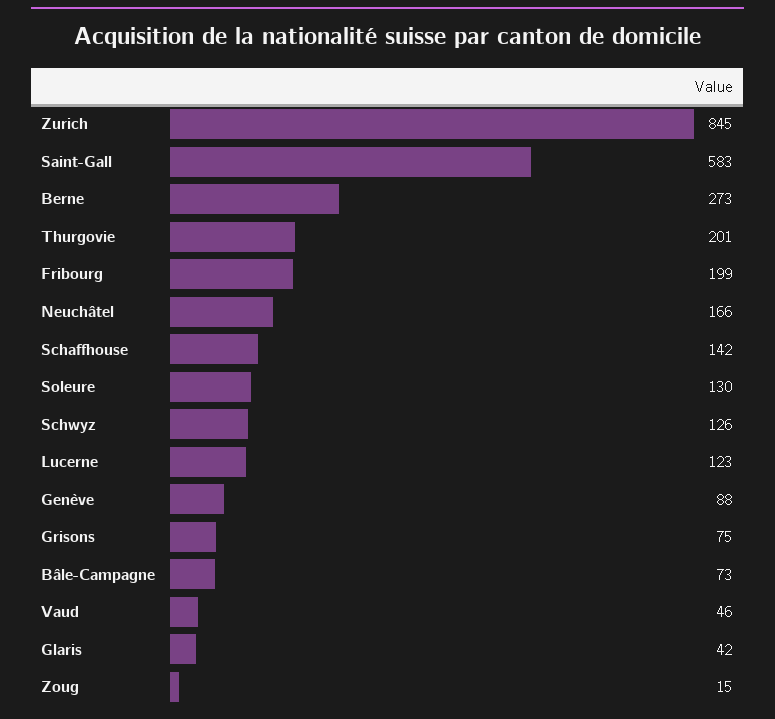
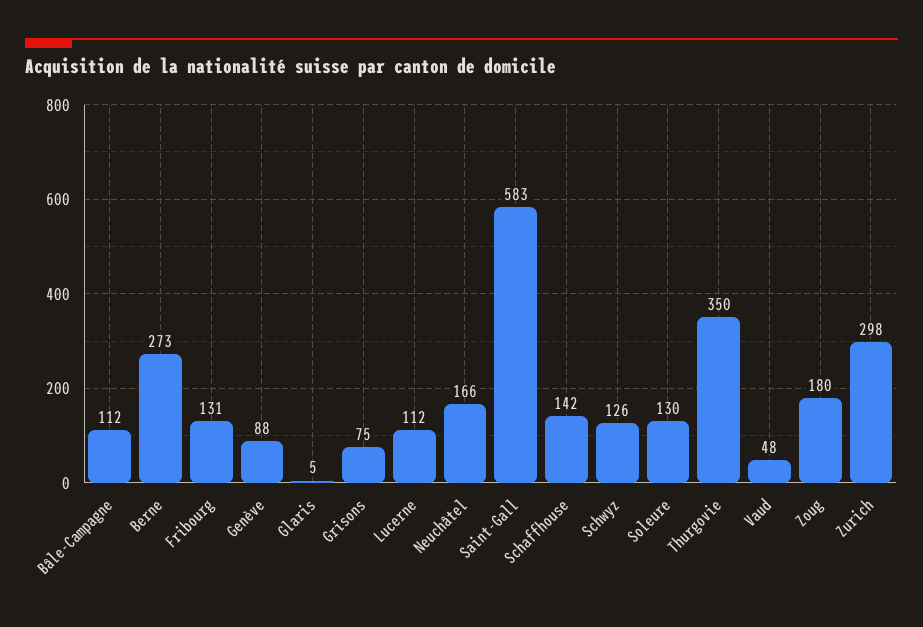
Zurich: 845 -> 298
Thurgovie: 201 -> 350
Fribourg: 199 -> 131
Lucerne: 123 -> 112
Bâle-Campagne: 73 -> 112
Vaud: 46 -> 48
Glaris: 42 -> 5
Zoug: 15 -> 180

